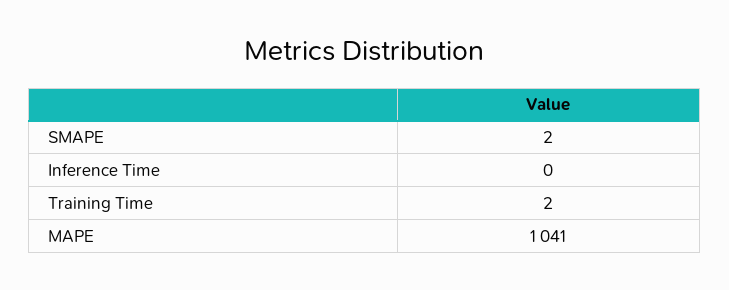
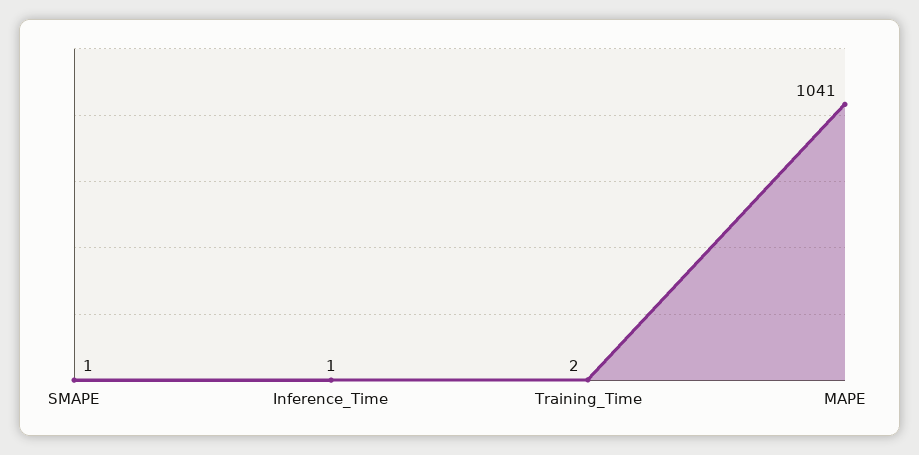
SMAPE: 2 -> 1
Inference Time: 0 -> 1

